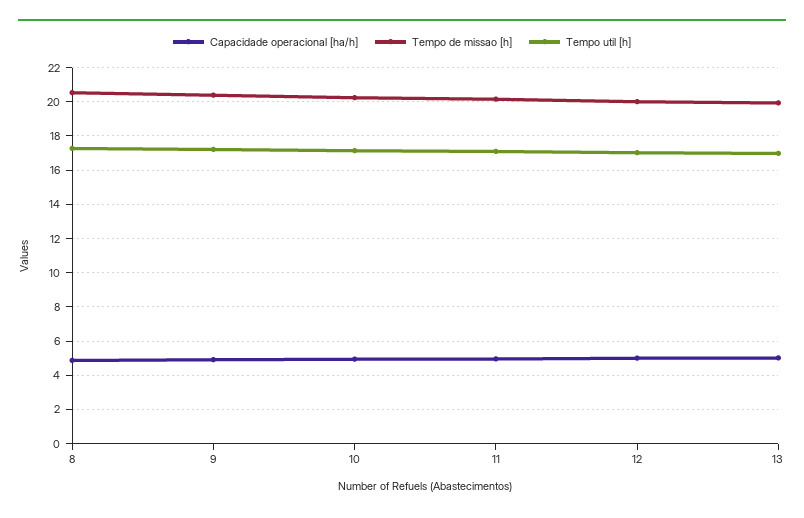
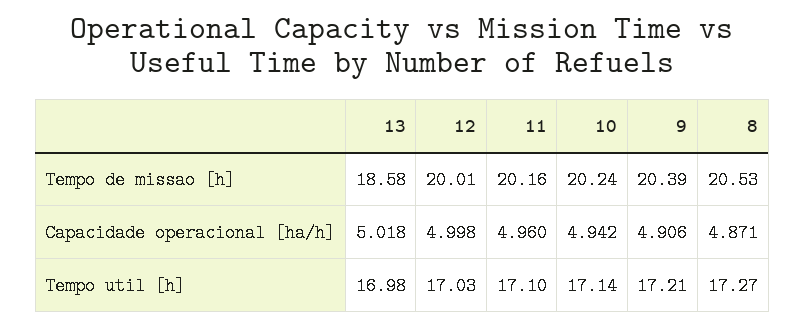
Tempo de missao [h], 13: 20 -> 18.58

